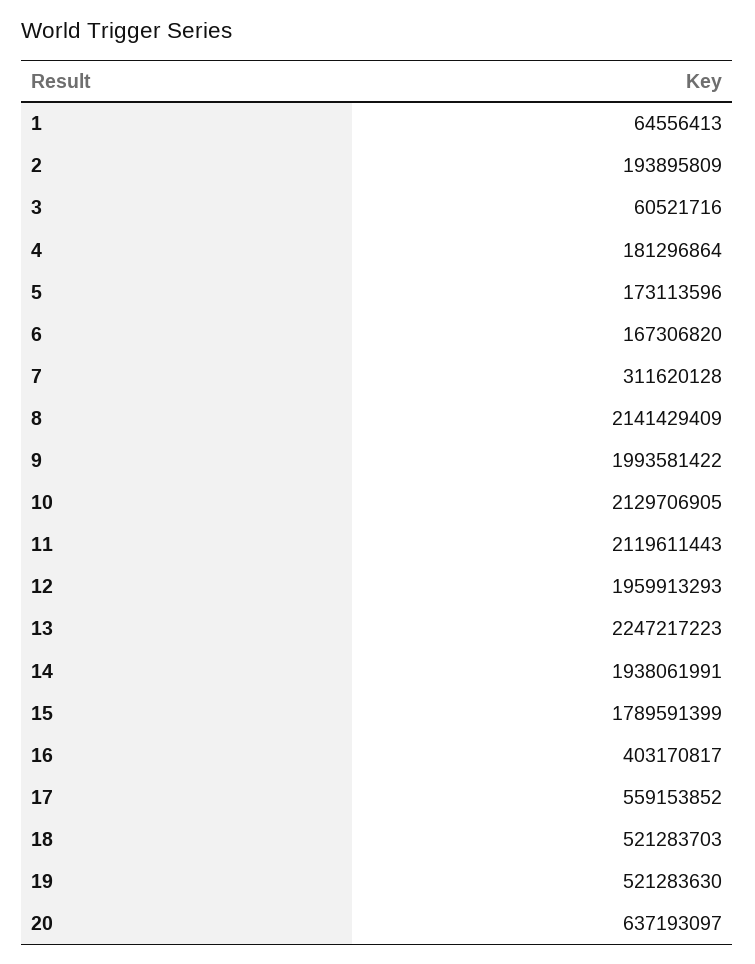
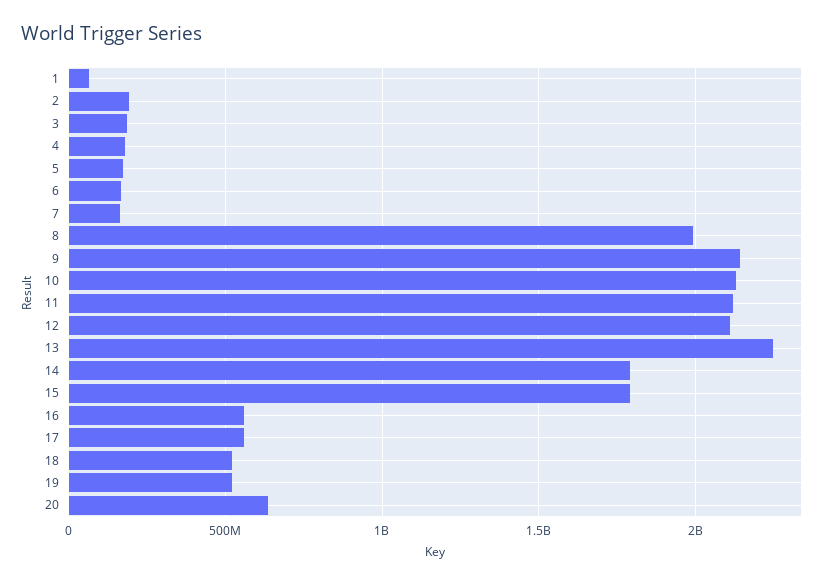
3: 60521716 -> 200000000
7: 311620128 -> 150000000
8: 2141429409 -> 2000000000
9: 1993581422 -> 2150000000
12: 1959913293 -> 2100000000
14: 1938061991 -> 1800000000
16: 403170817 -> 550000000

